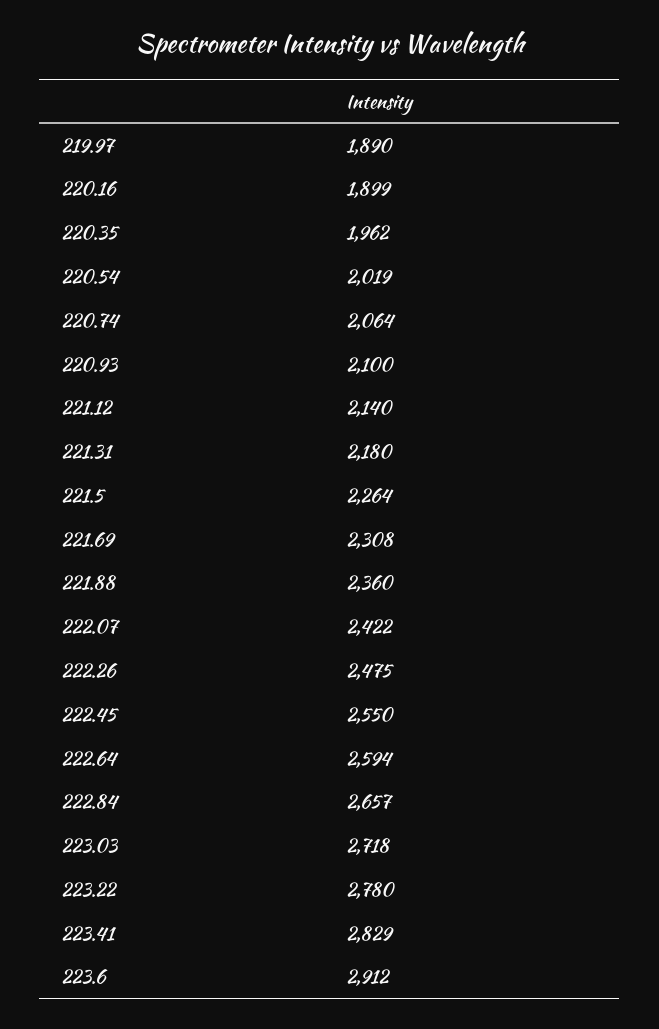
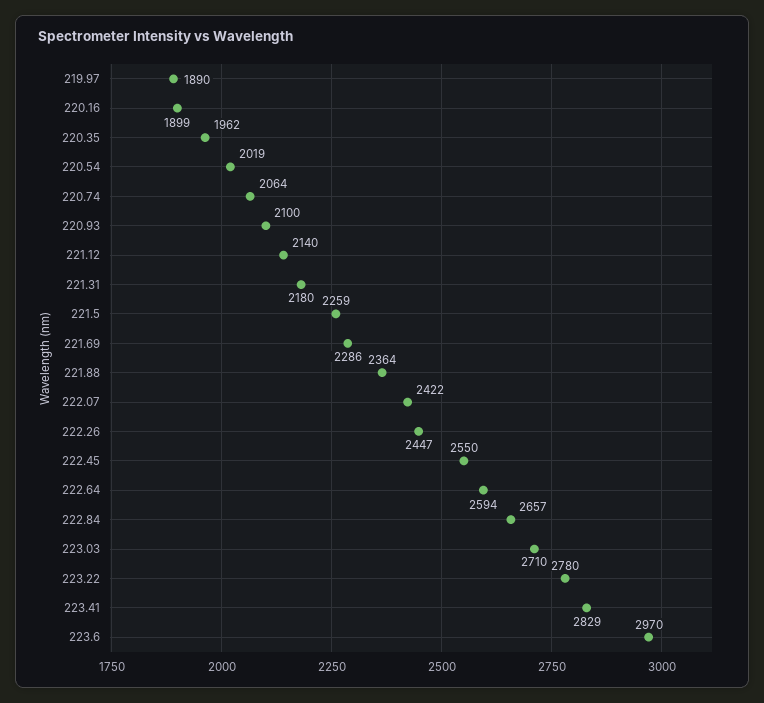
221.5: 2264 -> 2259
221.69: 2308 -> 2286
221.88: 2360 -> 2364
222.26: 2475 -> 2447
223.03: 2718 -> 2710
223.6: 2912 -> 2970

